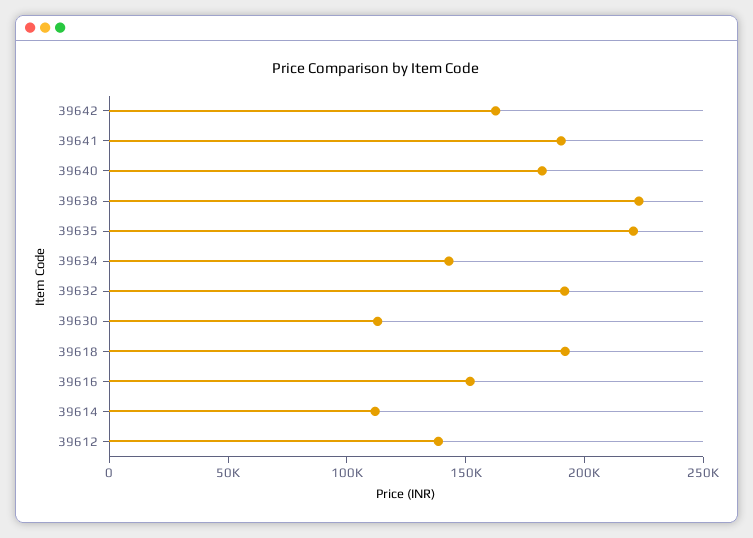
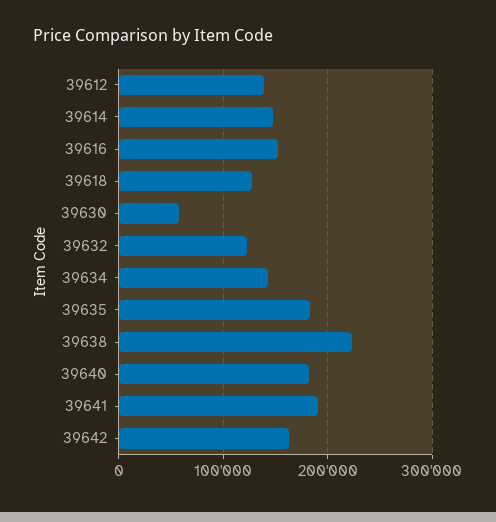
39635: 220000 -> 180000
39632: 190000 -> 120000
39630: 110000 -> 60000
39618: 190000 -> 130000
39614: 110000 -> 150000

